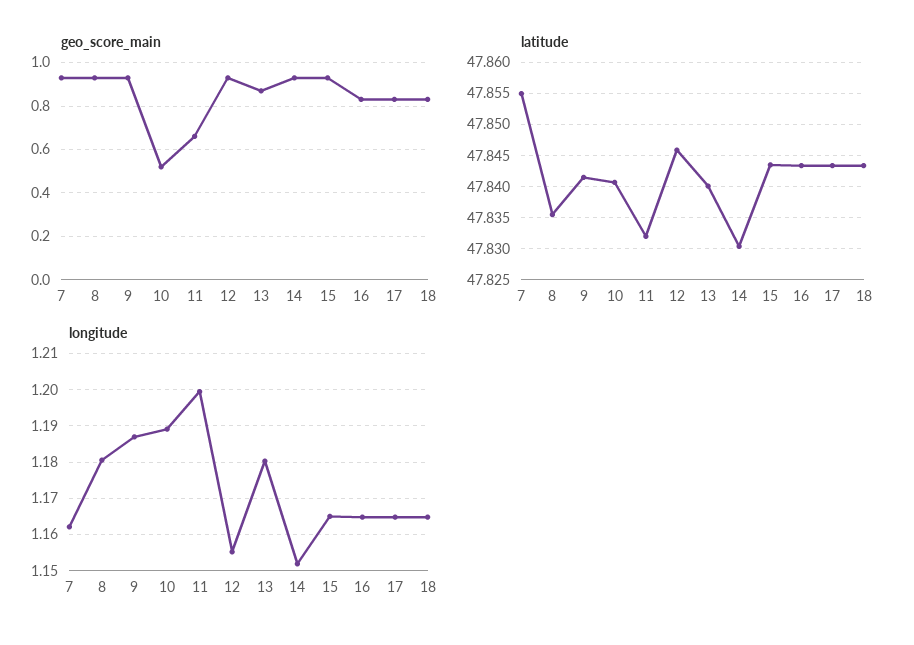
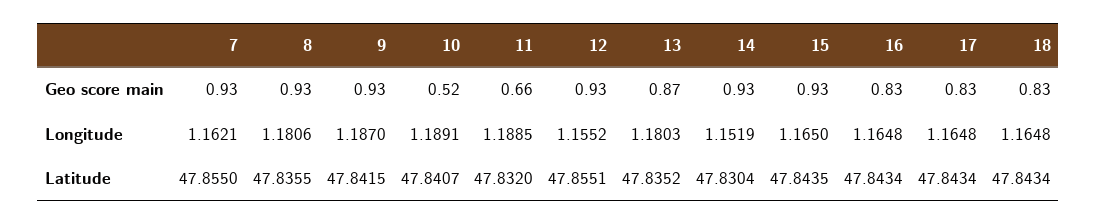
latitude, 12: 47.846 -> 47.8551
latitude, 13: 47.84 -> 47.8352
longitude, 11: 1.2 -> 1.1885

